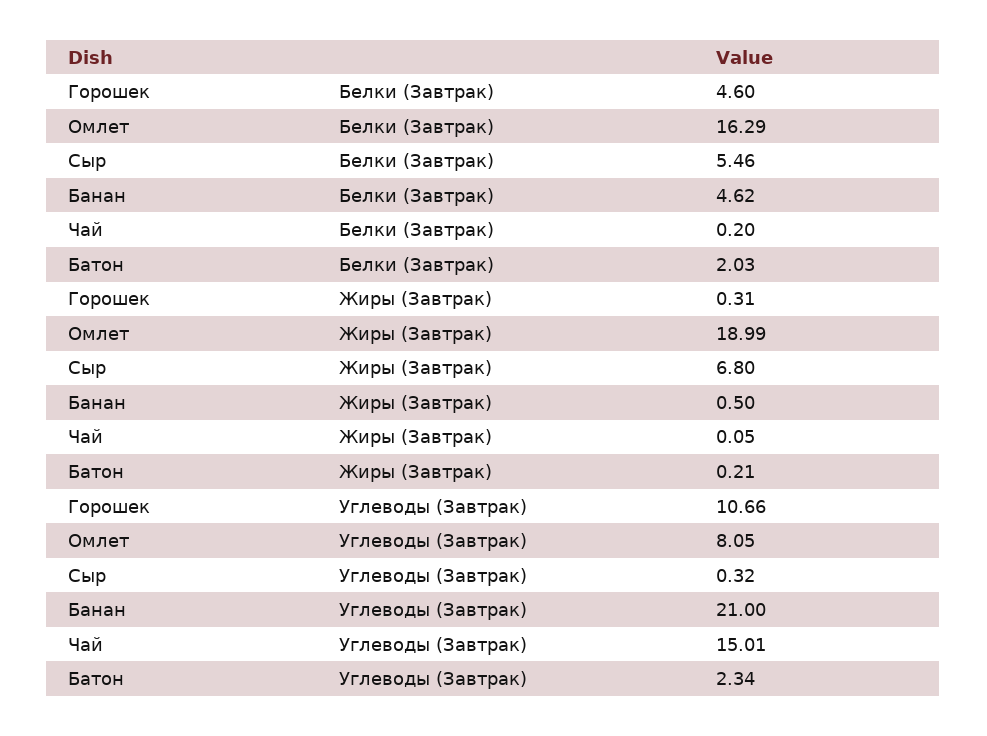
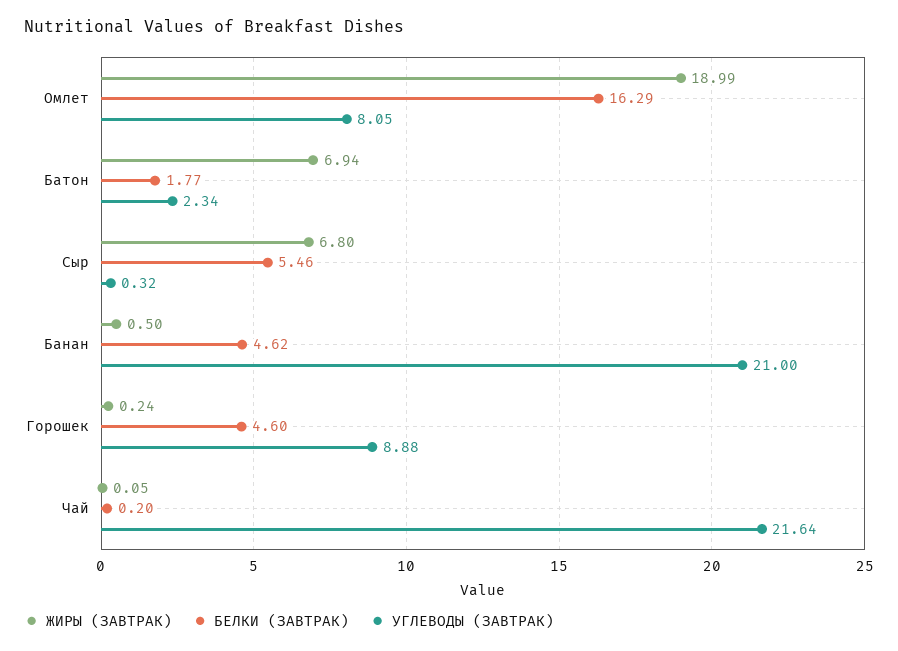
Белки (Завтрак), Батон: 2.03 -> 1.77
Жиры (Завтрак), Горошек: 0.31 -> 0.24
Жиры (Завтрак), Батон: 0.21 -> 6.94
Углеводы (Завтрак), Горошек: 10.66 -> 8.88
Углеводы (Завтрак), Чай: 15.01 -> 21.64

